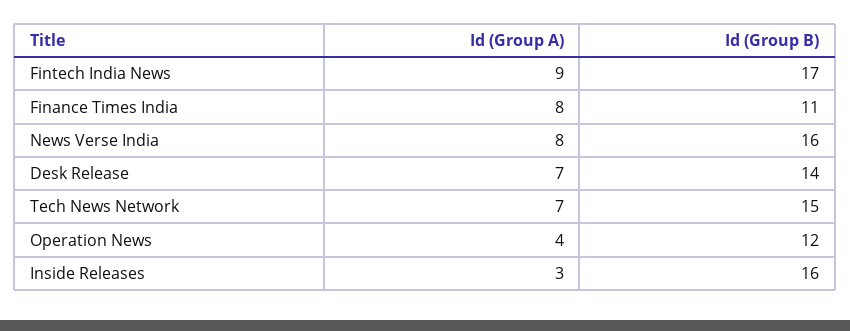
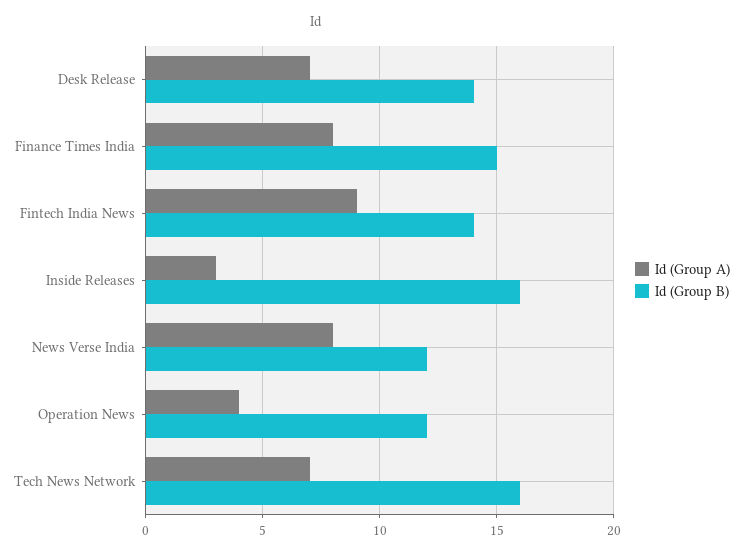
Id (Group B), Fintech India News: 17 -> 14
Id (Group B), Finance Times India: 11 -> 15
Id (Group B), News Verse India: 16 -> 12
Id (Group B), Tech News Network: 15 -> 16

